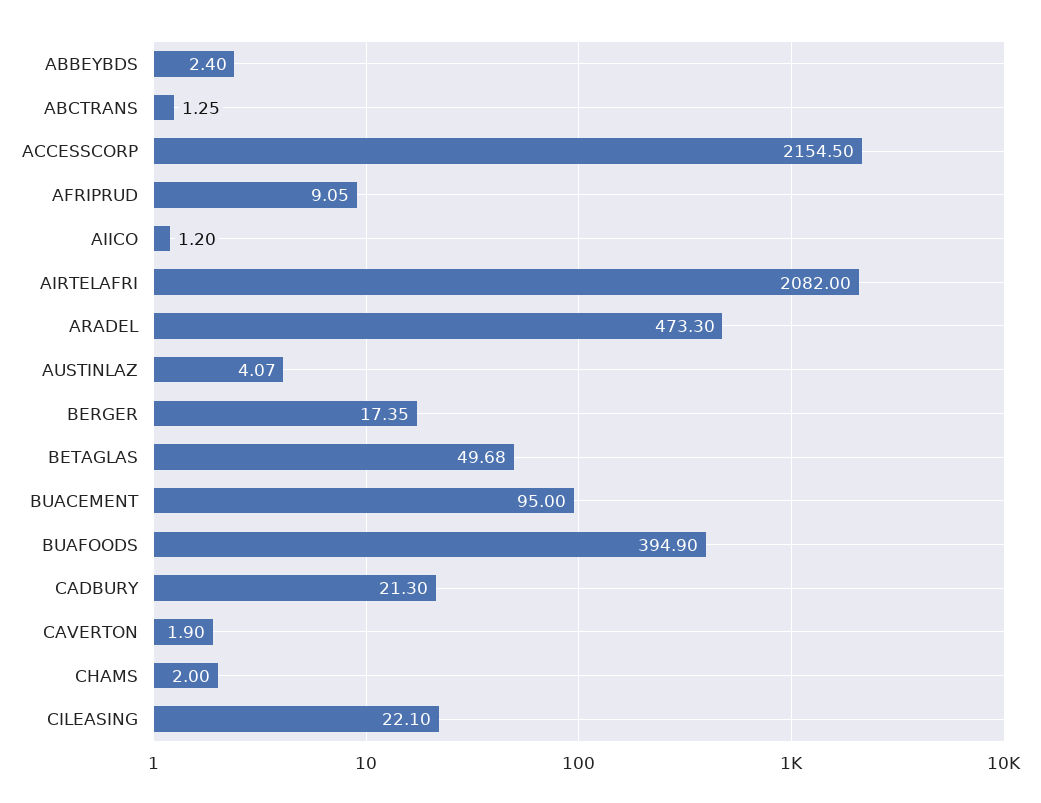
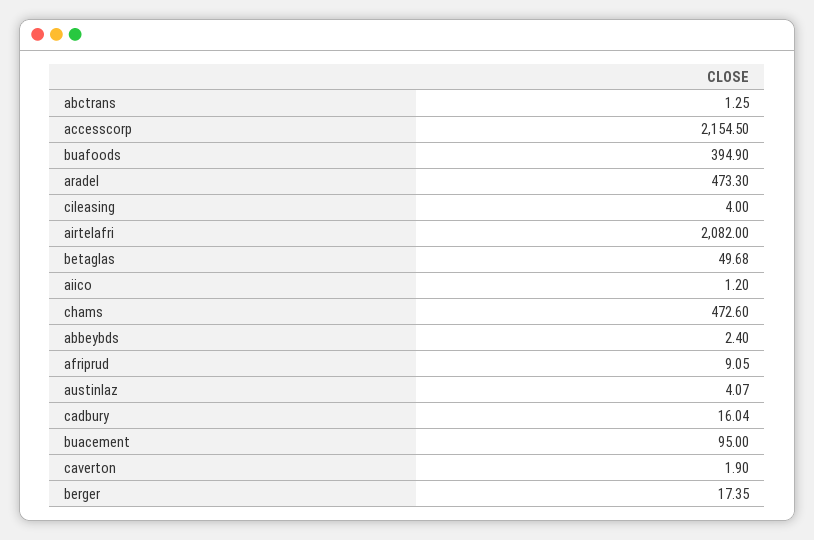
CADBURY: 21.3 -> 16.04
CHAMS: 2 -> 472.6
CILEASING: 22.1 -> 4

